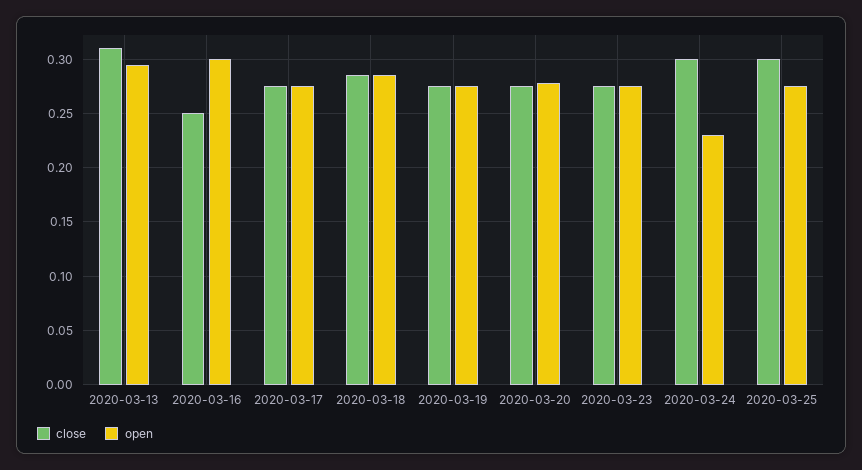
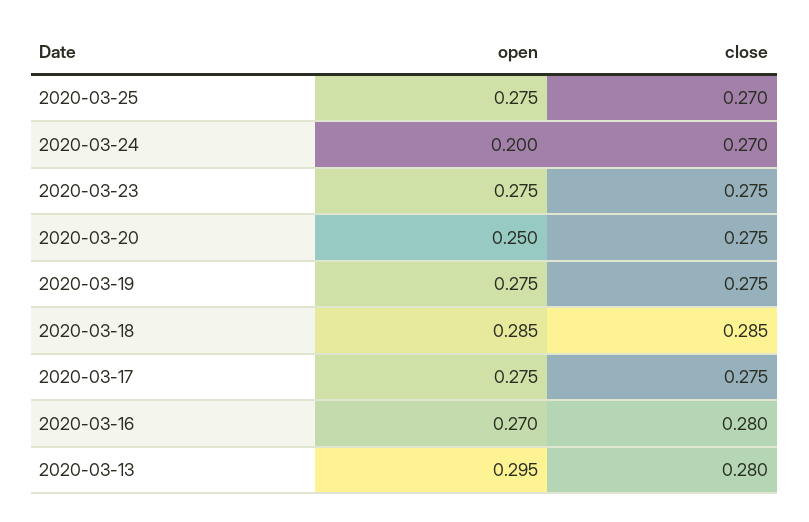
close, 2020-03-13: 0.31 -> 0.28
close, 2020-03-16: 0.25 -> 0.28
open, 2020-03-16: 0.3 -> 0.27
open, 2020-03-20: 0.28 -> 0.25
close, 2020-03-24: 0.3 -> 0.27
open, 2020-03-24: 0.23 -> 0.2
close, 2020-03-25: 0.3 -> 0.27

